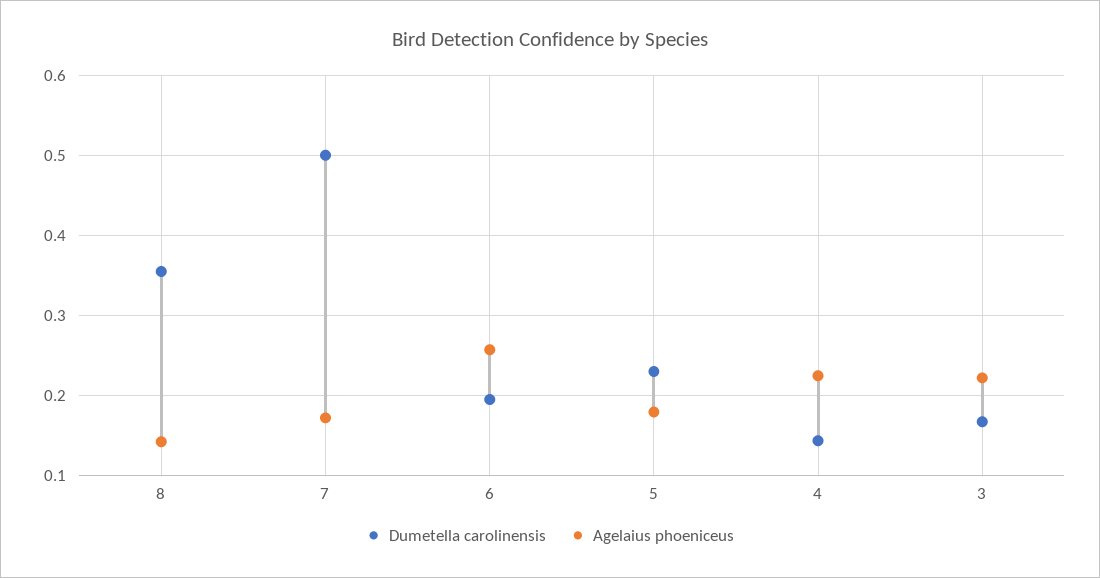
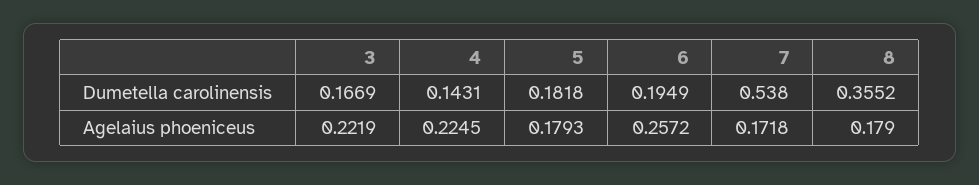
Agelaius phoeniceus, 8: 0.14 -> 0.179
Dumetella carolinensis, 7: 0.5 -> 0.538
Dumetella carolinensis, 5: 0.23 -> 0.1818

